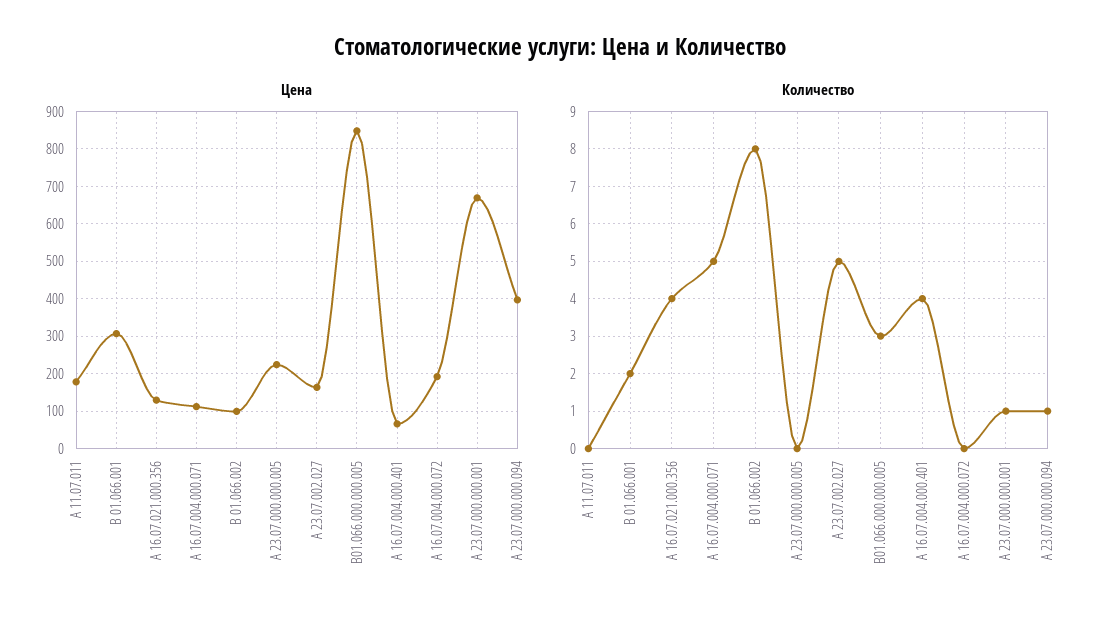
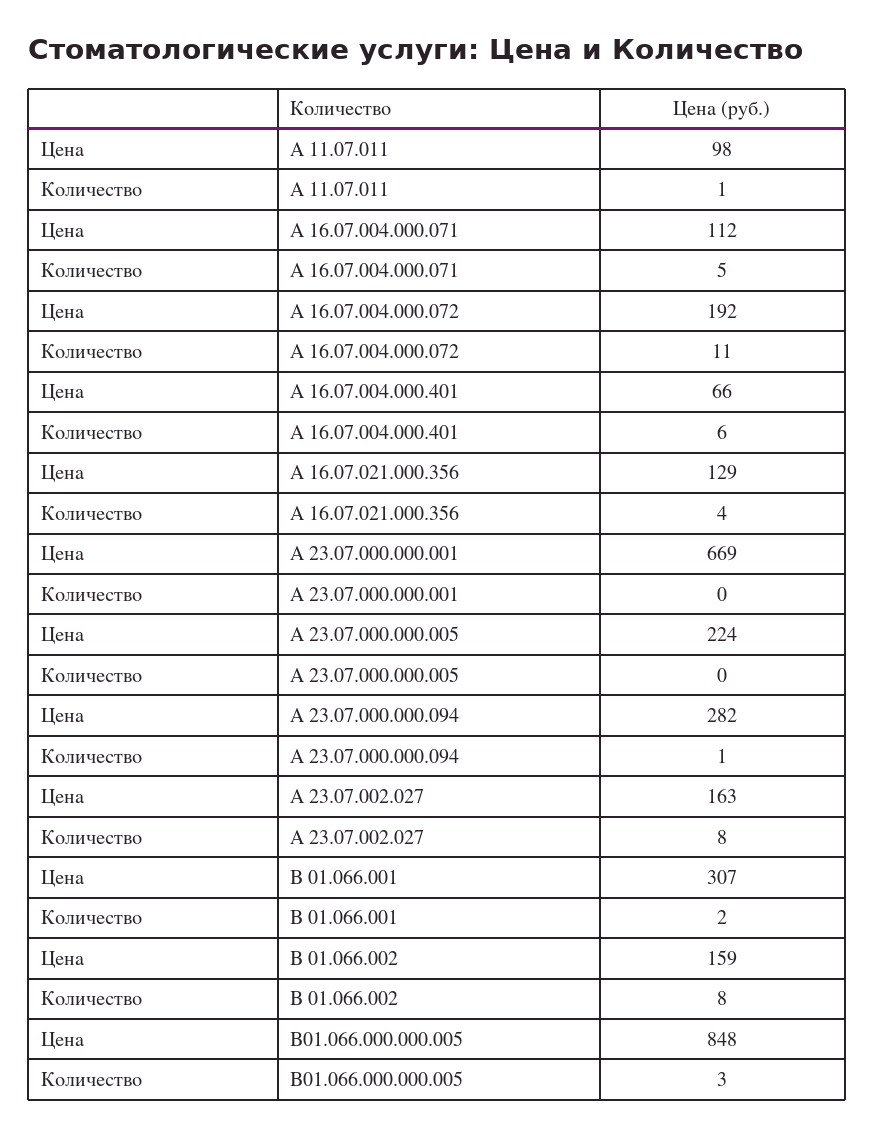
Цена, А 11.07.011: 180 -> 98
Цена, В 01.066.002: 100 -> 159
Цена, А 23.07.000.000.094: 400 -> 282
Количество, А 11.07.011: 0 -> 1
Количество, А 23.07.002.027: 5 -> 8
Количество, А 16.07.004.000.401: 4 -> 6
Количество, А 16.07.004.000.072: 0 -> 11
Количество, А 23.07.000.000.001: 1 -> 0

